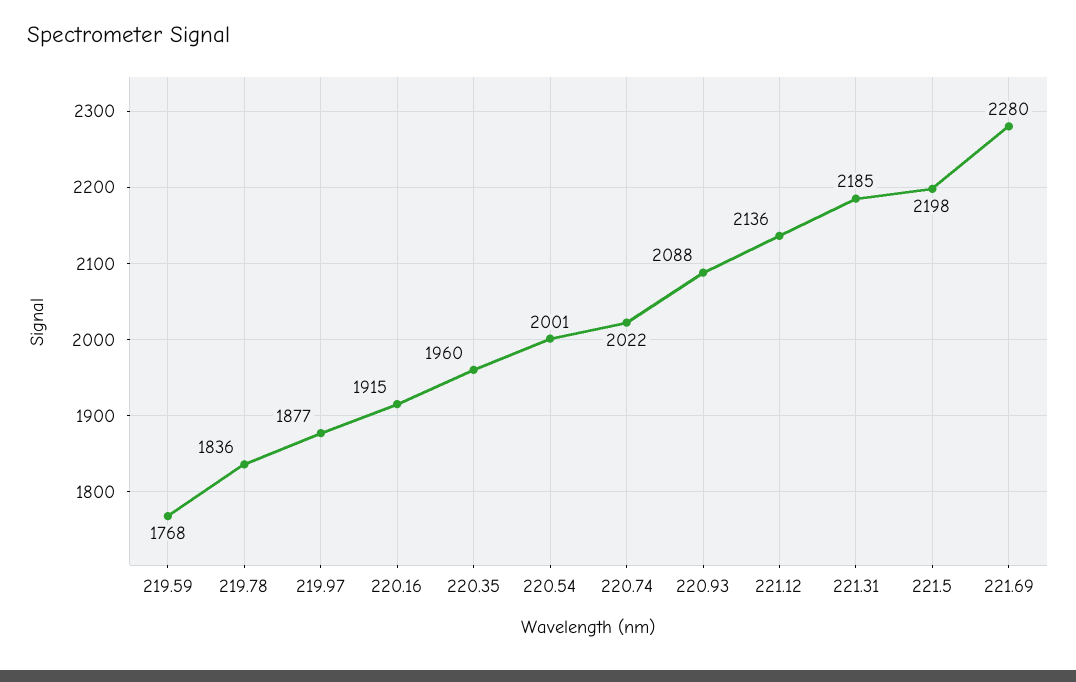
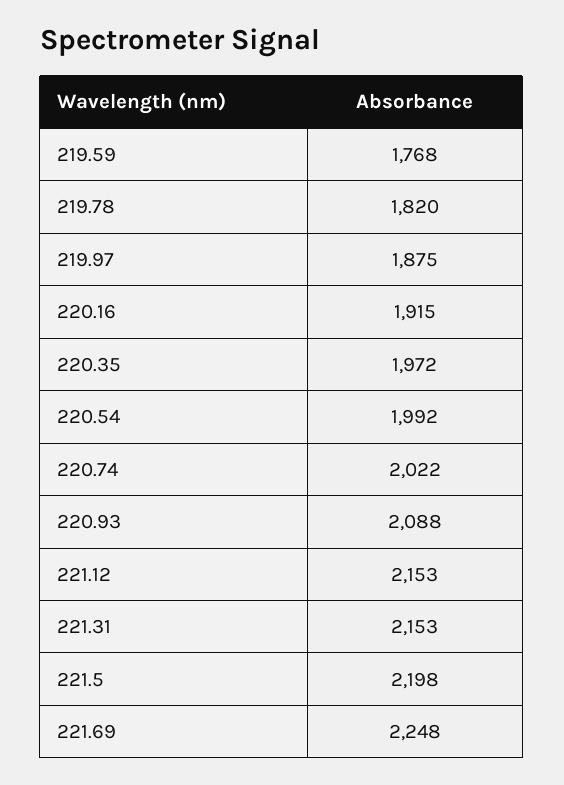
219.78: 1836 -> 1820
219.97: 1877 -> 1875
220.35: 1960 -> 1972
220.54: 2001 -> 1992
221.12: 2136 -> 2153
221.31: 2185 -> 2153
221.69: 2280 -> 2248

